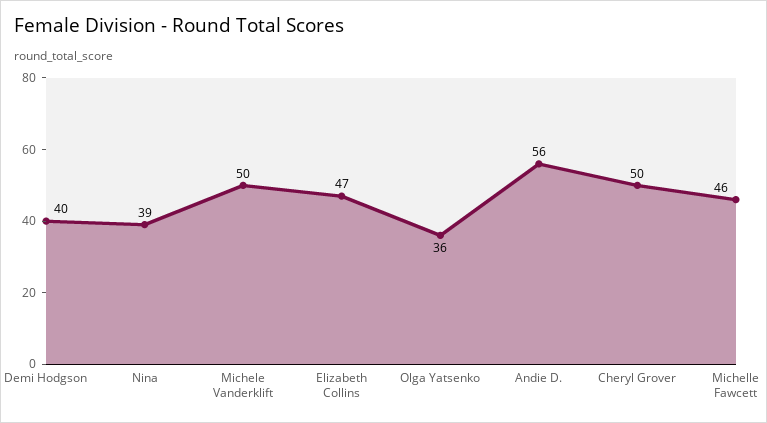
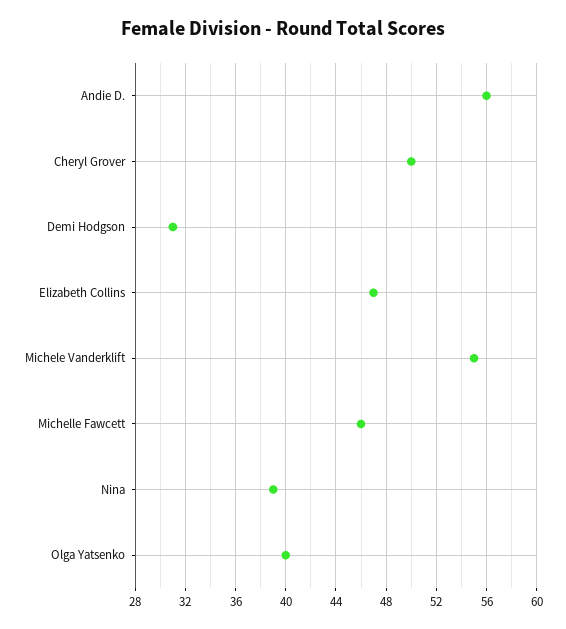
Demi Hodgson: 40 -> 31
Michele Vanderklift: 50 -> 55
Olga Yatsenko: 36 -> 40

